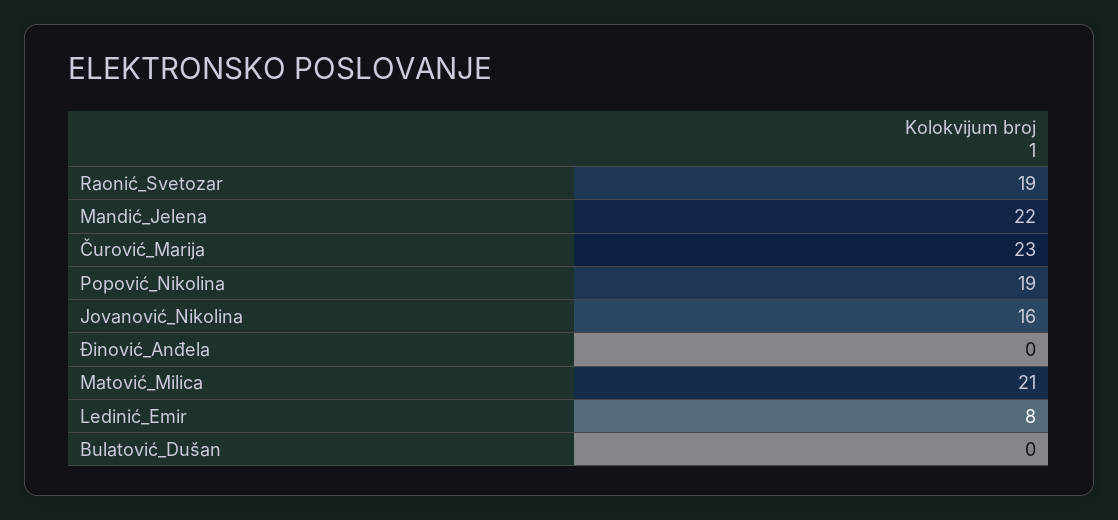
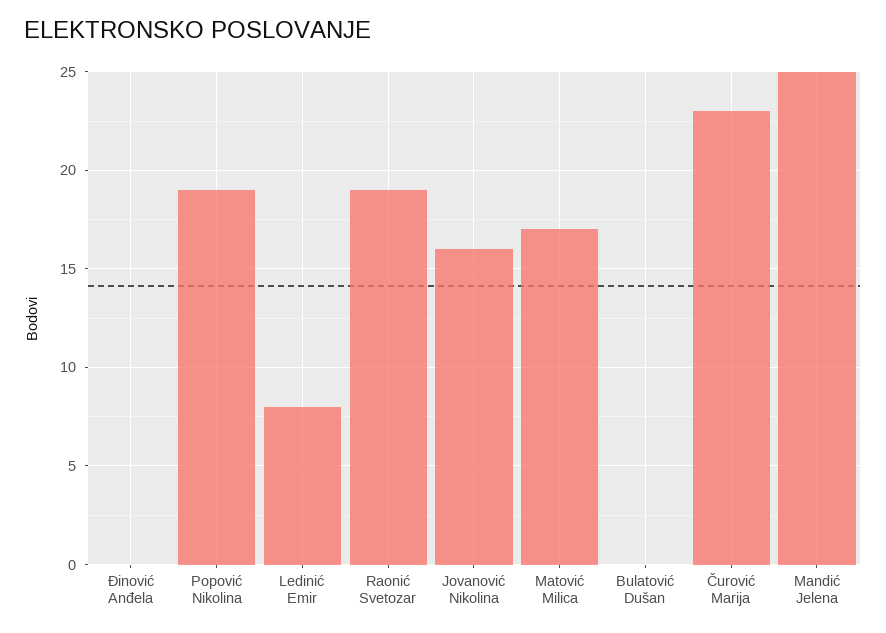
Mandić_Jelena: 22 -> 25
Matović_Milica: 21 -> 17

